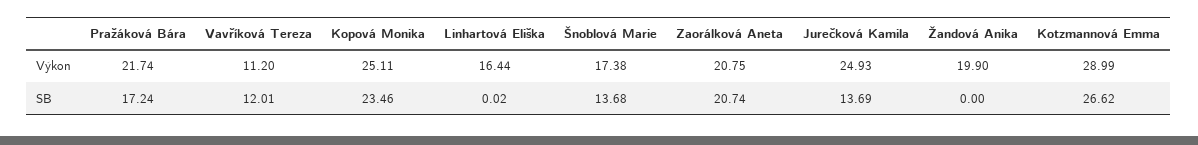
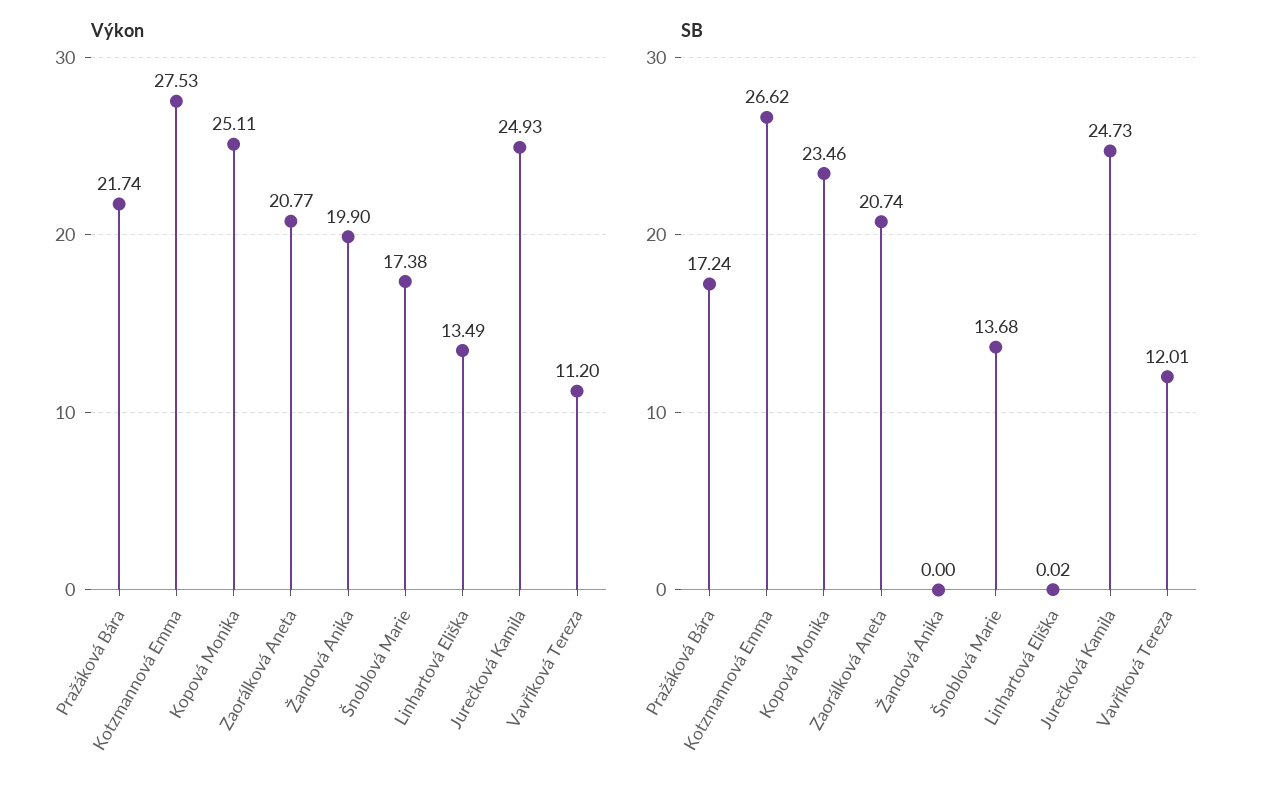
Výkon, Linhartová Eliška: 16.44 -> 13.49
Výkon, Zaorálková Aneta: 20.75 -> 20.77
Výkon, Kotzmannová Emma: 28.99 -> 27.53
SB, Jurečková Kamila: 13.69 -> 24.73

